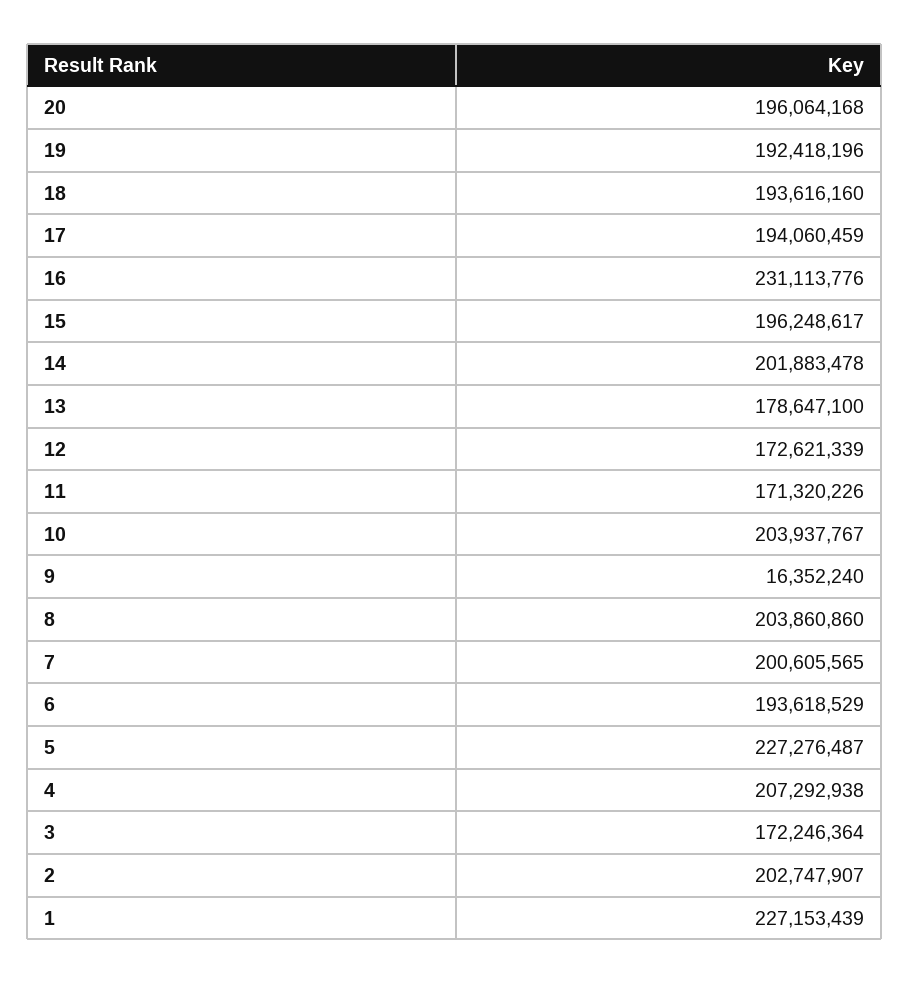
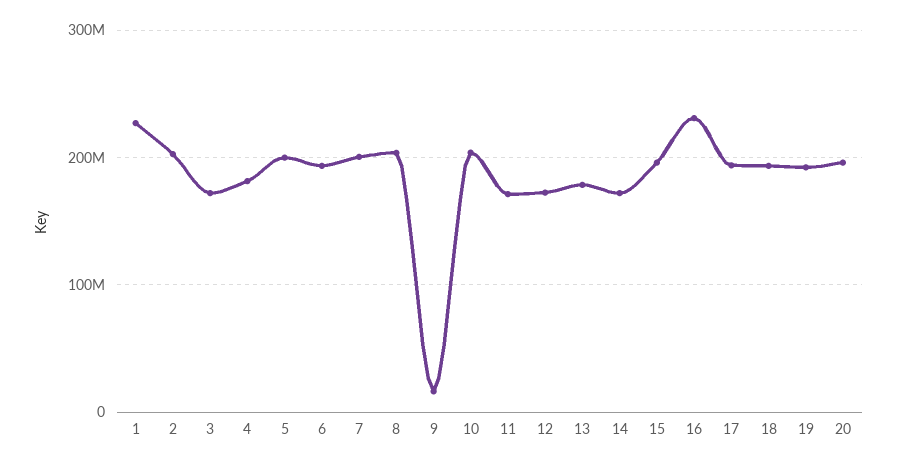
14: 201883478 -> 170000000
5: 227276487 -> 200000000
4: 207292938 -> 180000000

